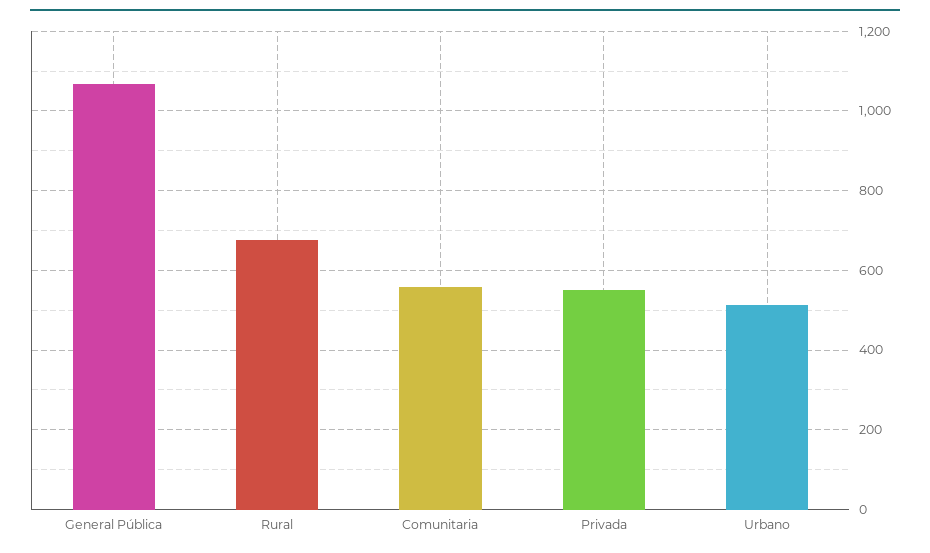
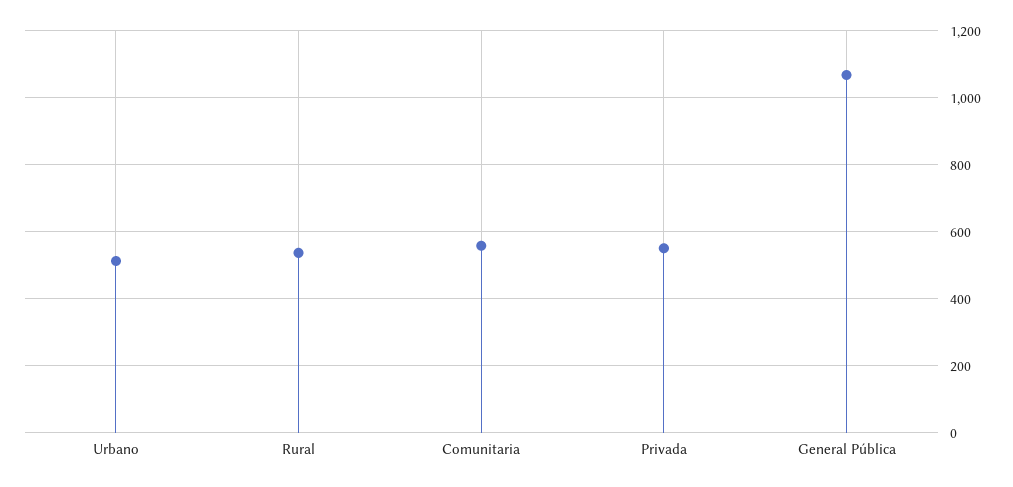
Rural: 680 -> 540

